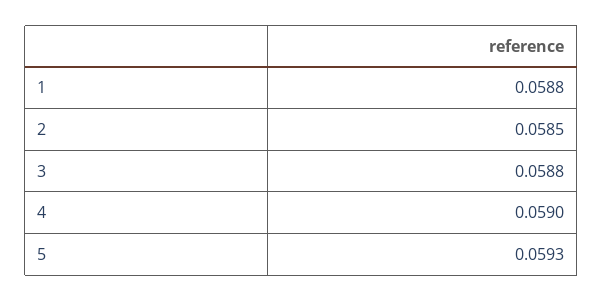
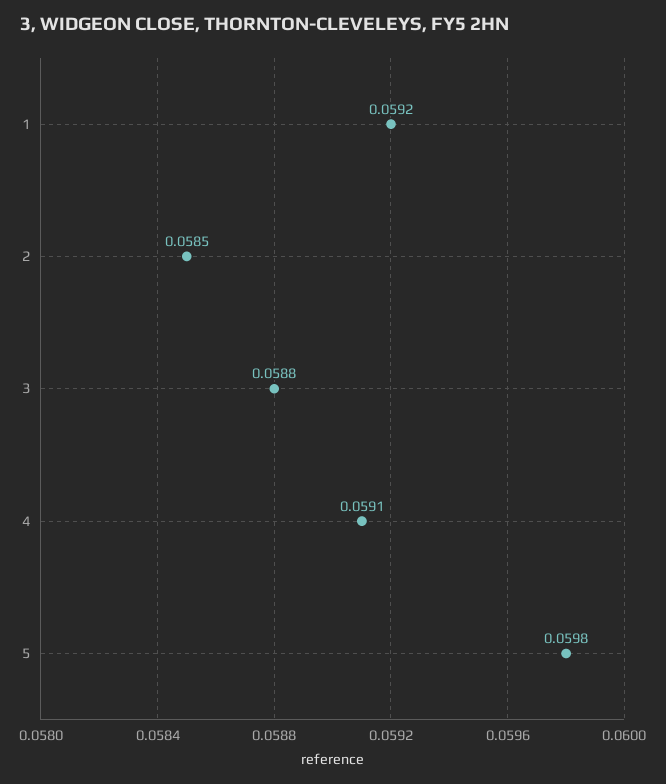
1: 0.0588 -> 0.0592
4: 0.059 -> 0.0591
5: 0.0593 -> 0.0598

